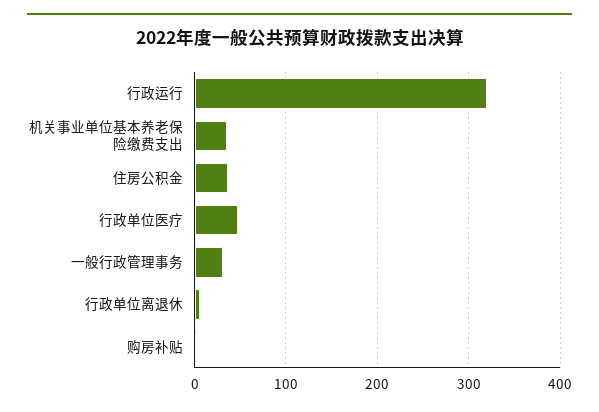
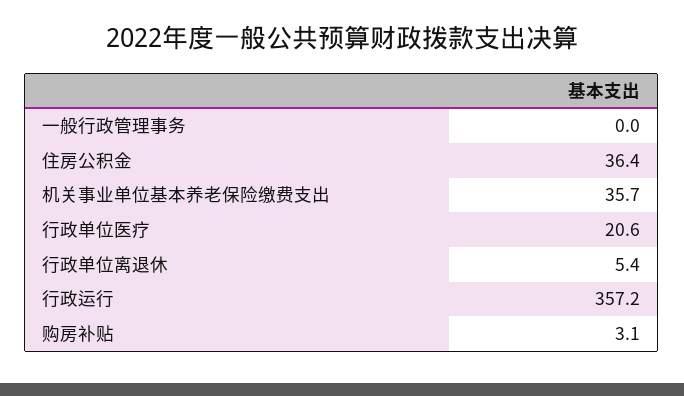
行政运行: 320 -> 357.2
行政单位医疗: 50 -> 20.6
一般行政管理事务: 30 -> 0

